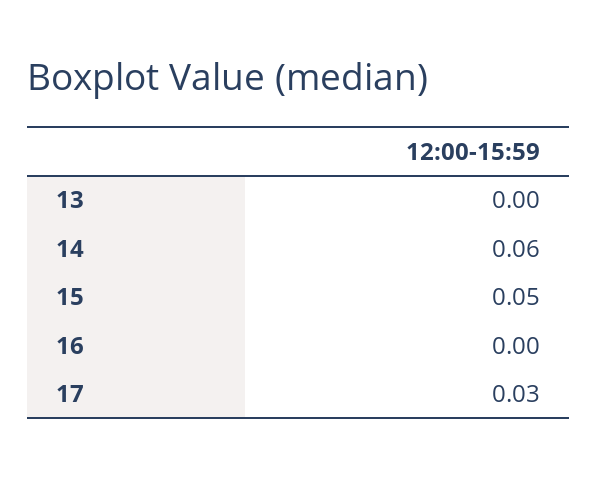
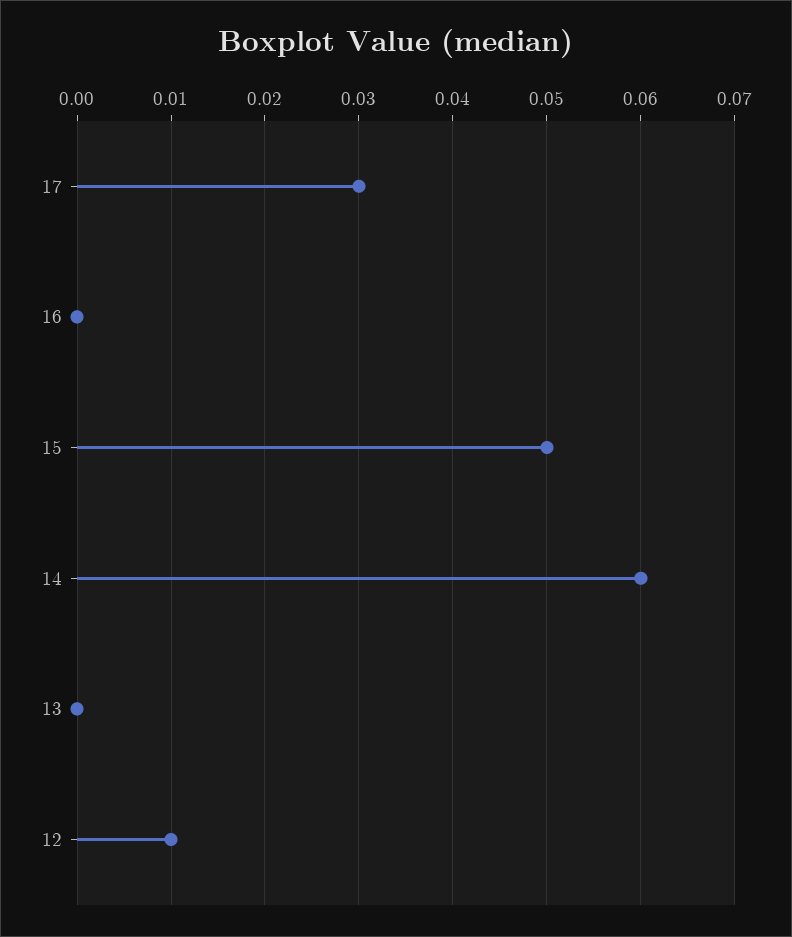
12: none -> 0.01

